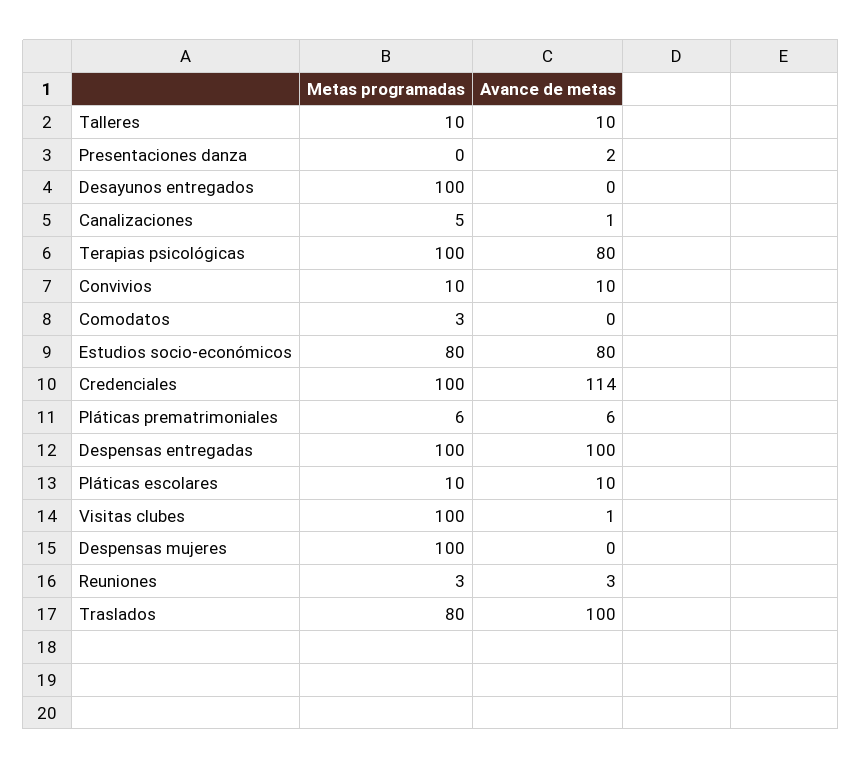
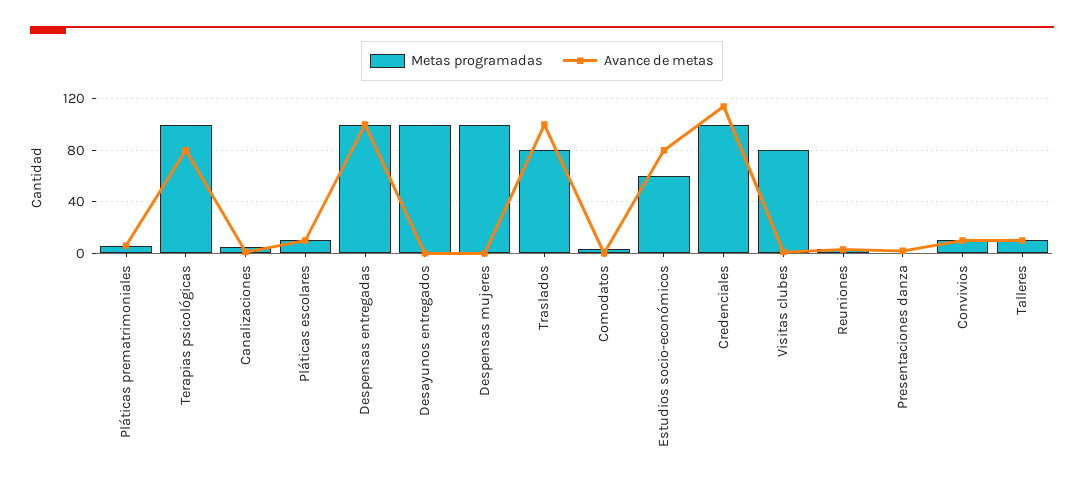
Metas programadas, Estudios socio-económicos: 80 -> 60
Metas programadas, Visitas clubes: 100 -> 80

